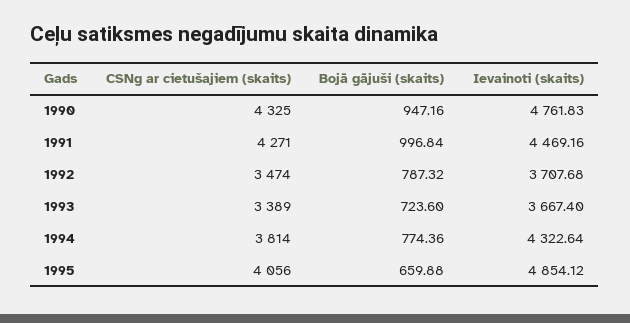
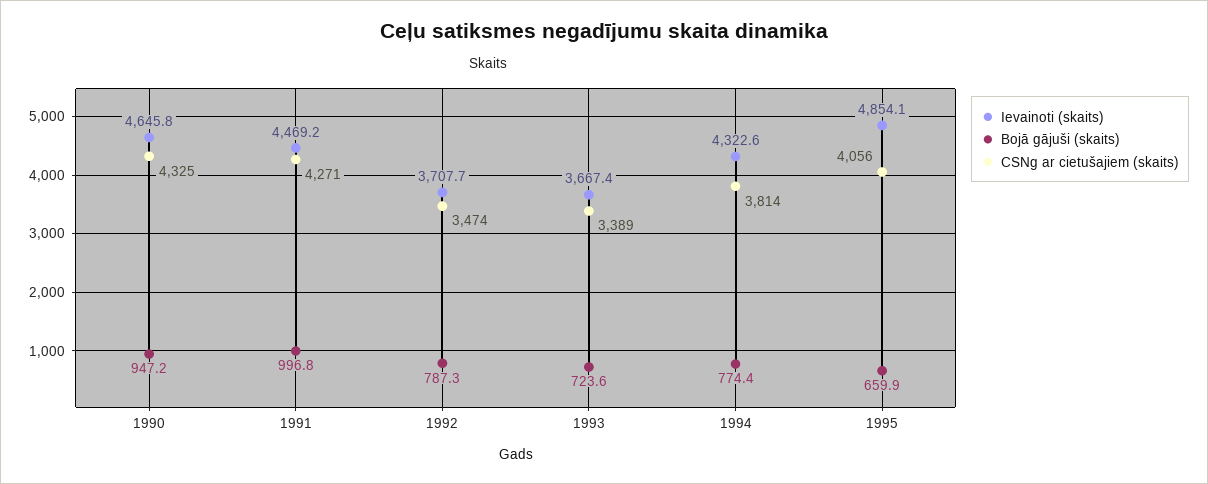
Ievainoti (skaits), 1990: 4761.83 -> 4645.8

